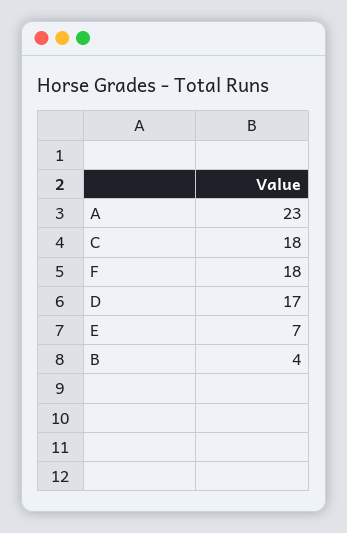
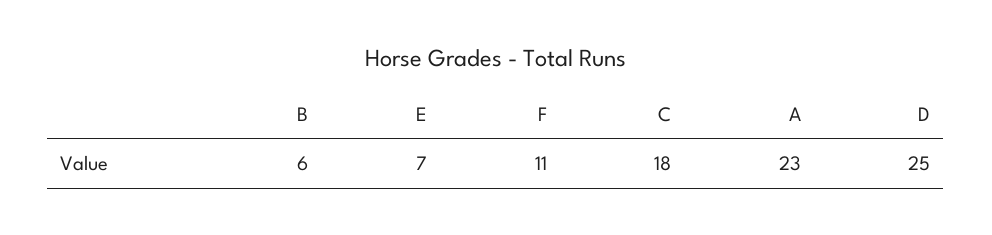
F: 18 -> 11
D: 17 -> 25
B: 4 -> 6

